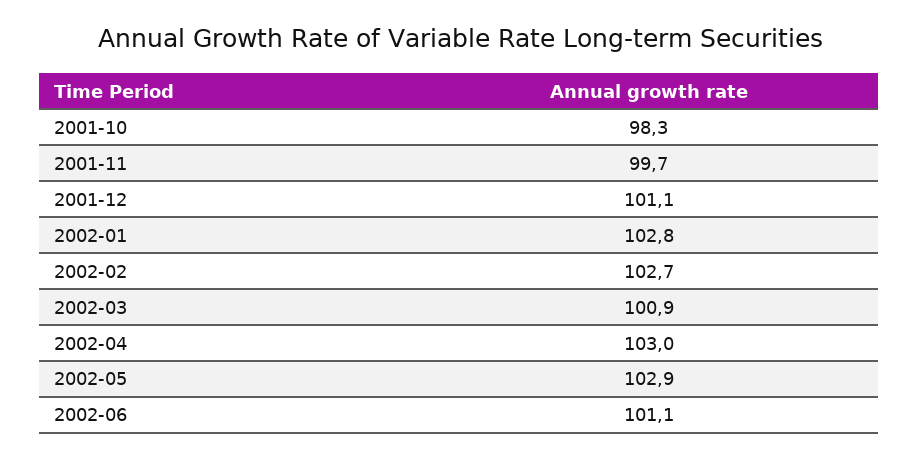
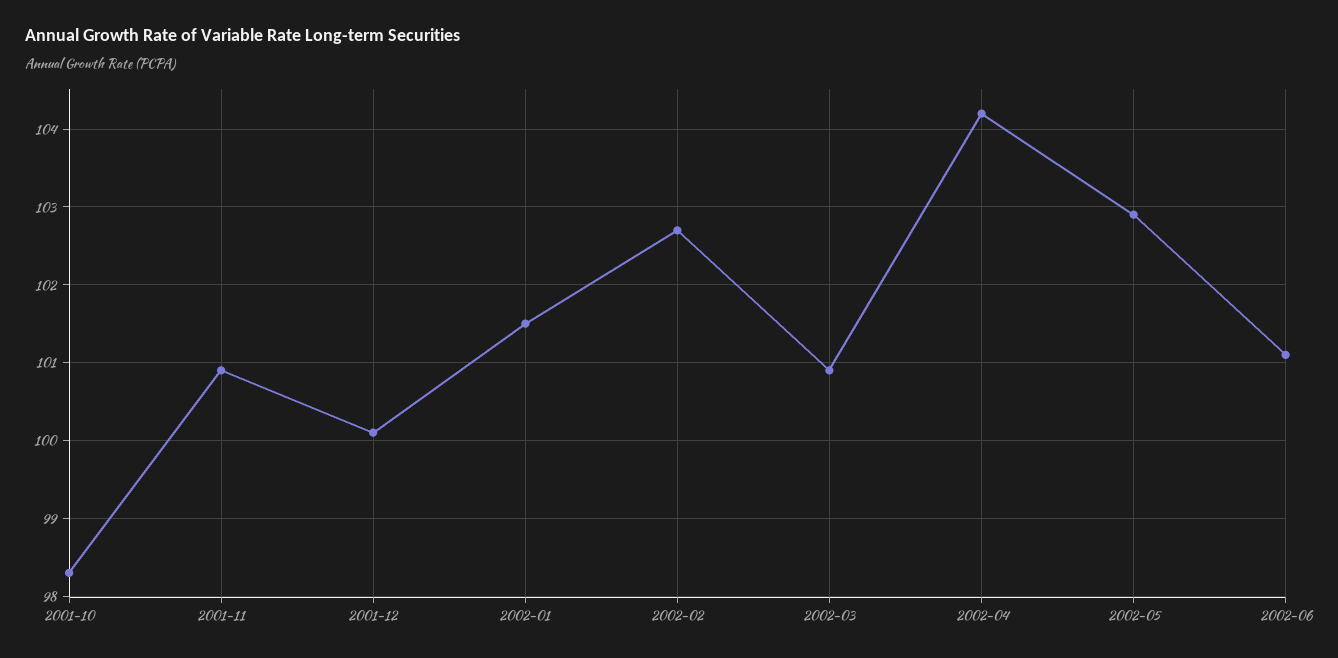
2001-11: 99.7 -> 100.9
2001-12: 101.1 -> 100.1
2002-01: 102.8 -> 101.5
2002-04: 103 -> 104.2

